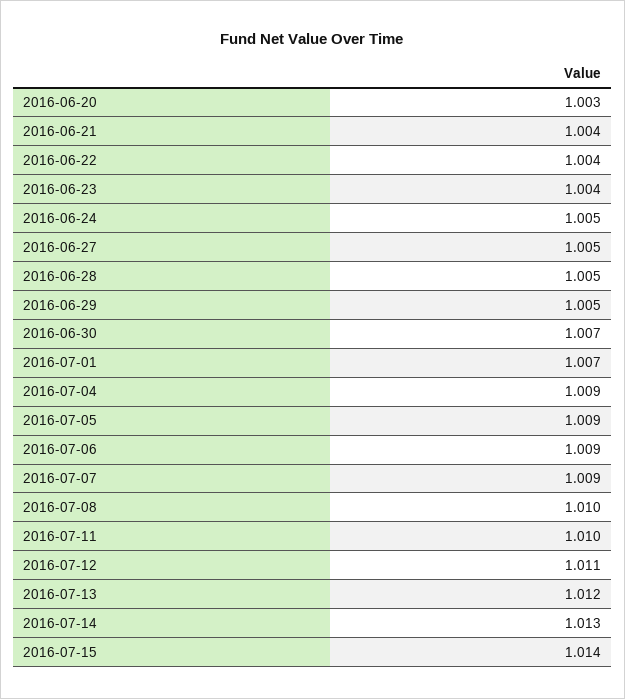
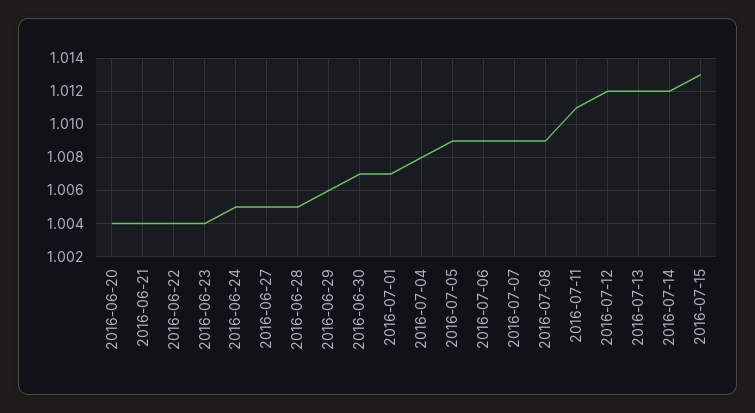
2016-06-20: 1.003 -> 1.004
2016-06-29: 1.005 -> 1.006
2016-07-04: 1.009 -> 1.008
2016-07-08: 1.01 -> 1.009
2016-07-11: 1.01 -> 1.011
2016-07-12: 1.011 -> 1.012
2016-07-14: 1.013 -> 1.012
2016-07-15: 1.014 -> 1.013

